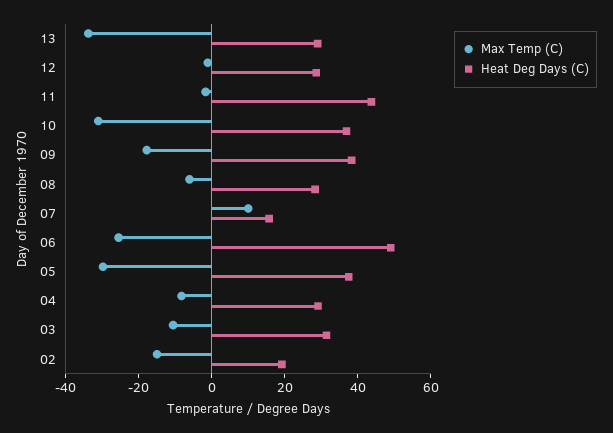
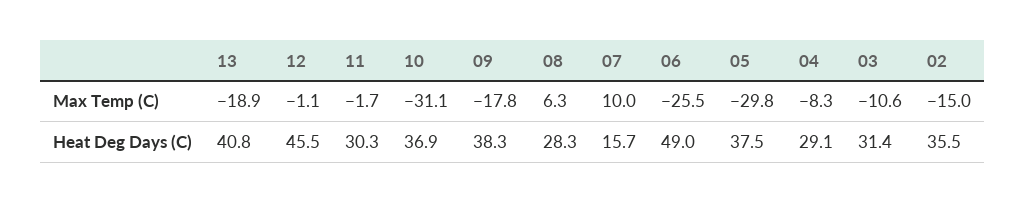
Max Temp (C), 13: -35 -> -18.9
Heat Deg Days (C), 13: 30 -> 40.8
Heat Deg Days (C), 12: 30 -> 45.5
Heat Deg Days (C), 11: 45 -> 30.3
Max Temp (C), 08: -5 -> 6.3
Heat Deg Days (C), 02: 20 -> 35.5

